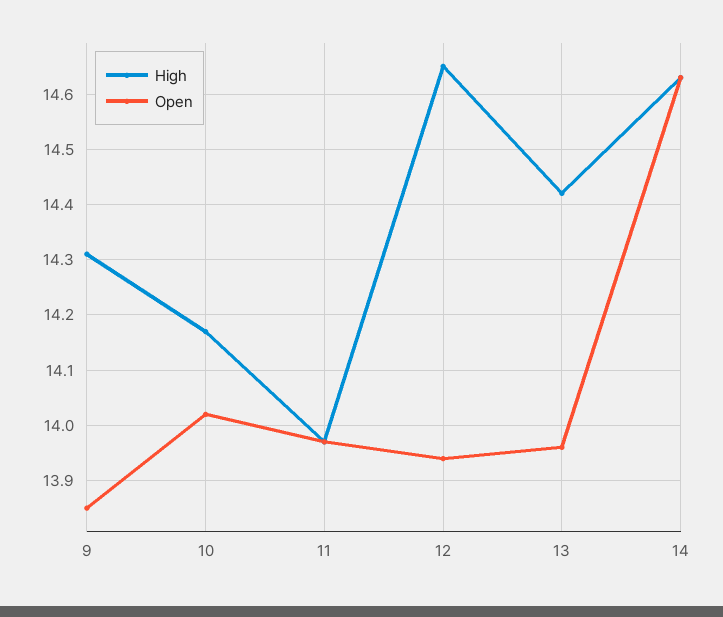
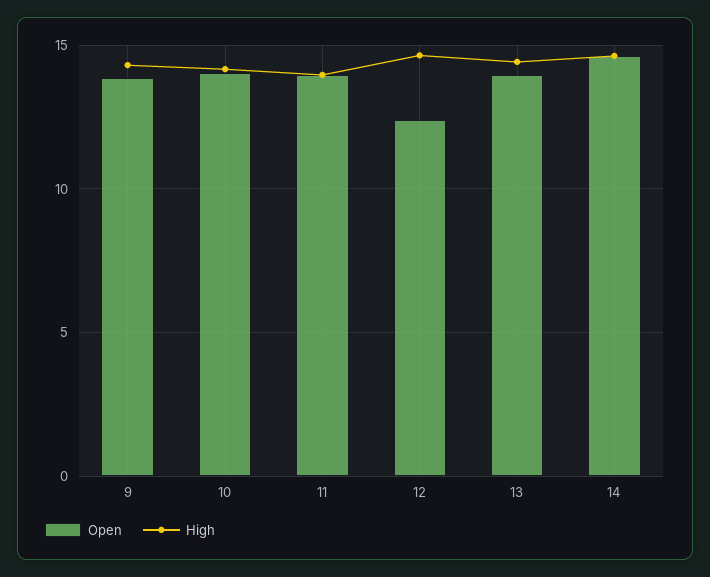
Open, 12: 13.95 -> 12.5

